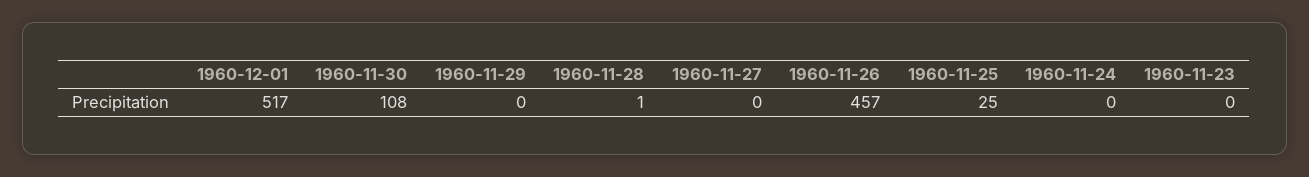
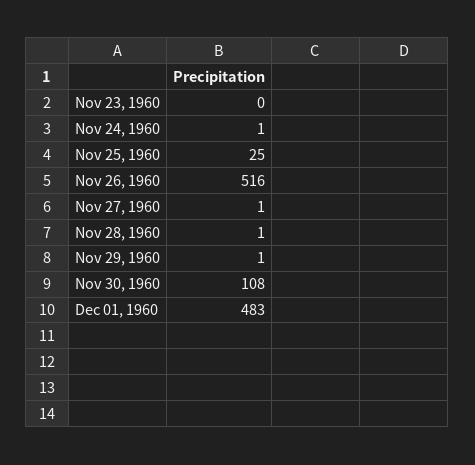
1960-12-01: 517 -> 483
1960-11-29: 0 -> 1
1960-11-27: 0 -> 1
1960-11-26: 457 -> 516
1960-11-24: 0 -> 1

